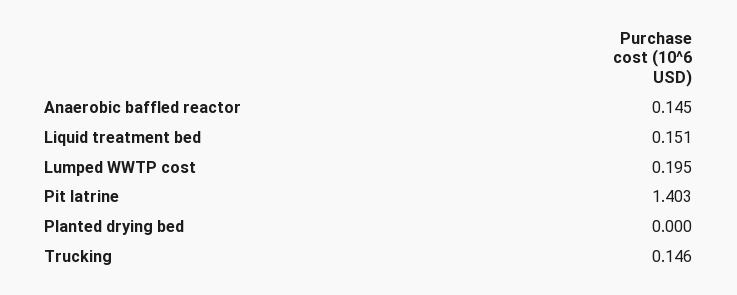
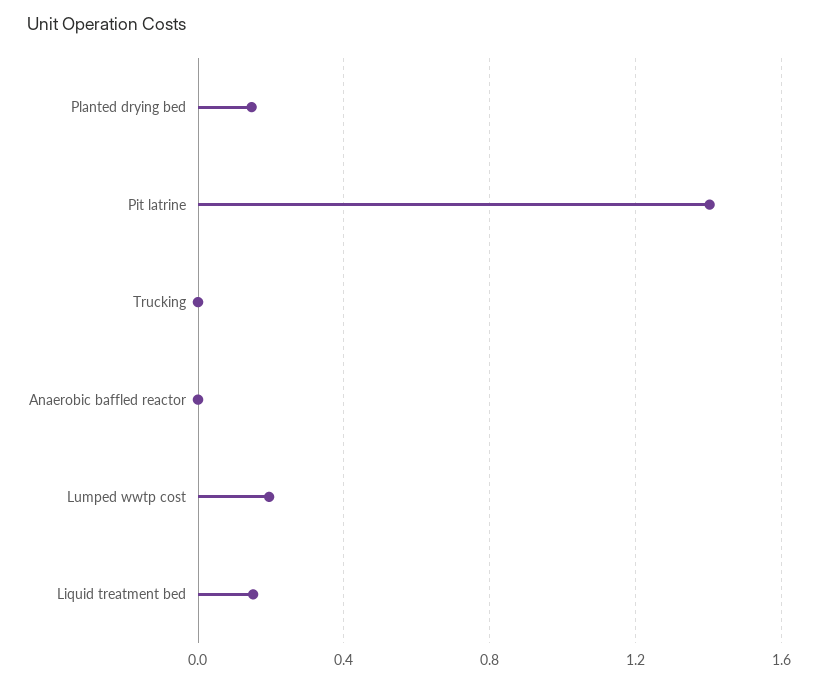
Anaerobic baffled reactor: 0.145 -> 0
Planted drying bed: 0 -> 0.15
Trucking: 0.146 -> 0

